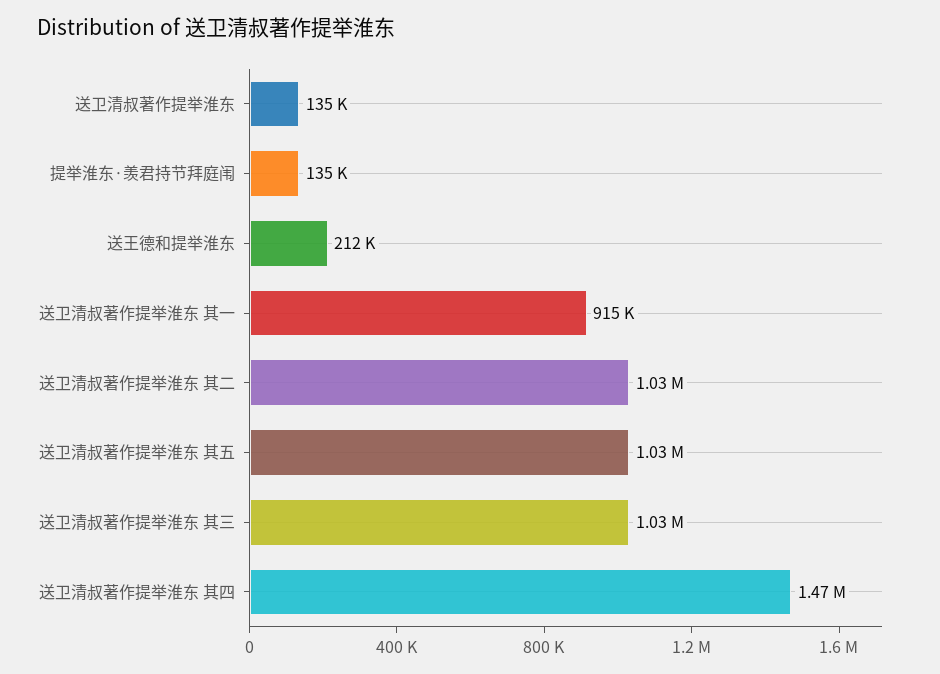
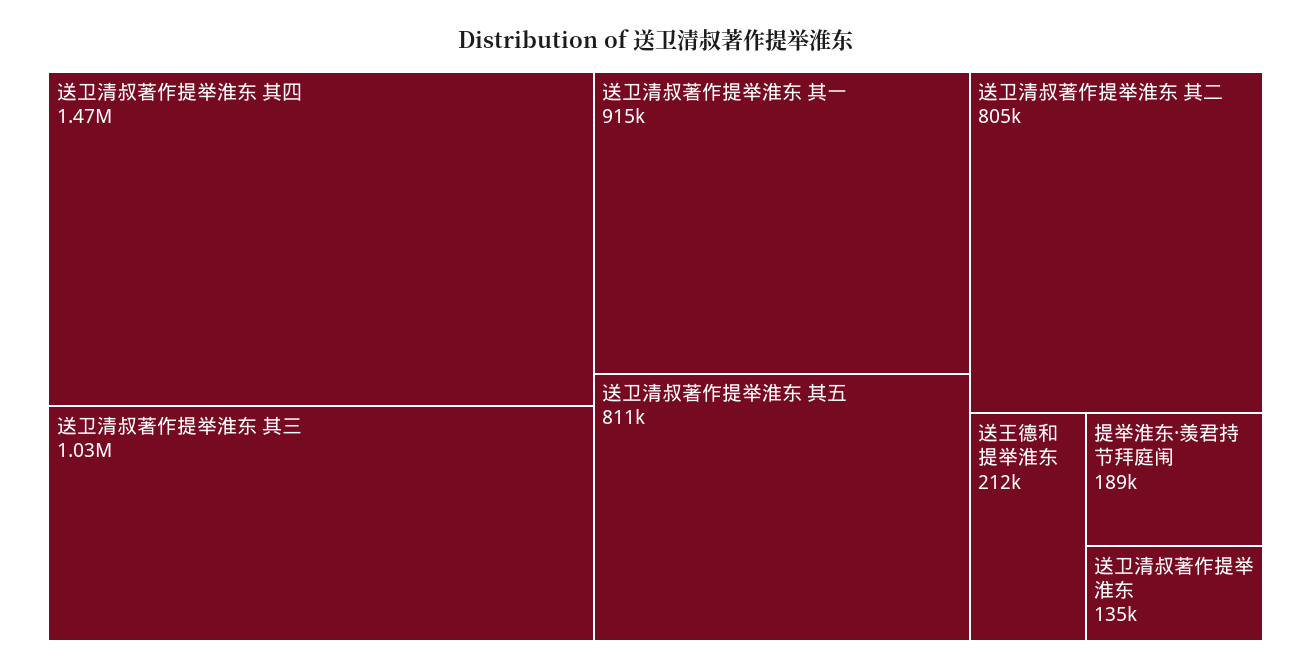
提举淮东·羡君持节拜庭闱: 135000 -> 189000
送卫清叔著作提举淮东 其二: 1030000 -> 805000
送卫清叔著作提举淮东 其五: 1030000 -> 811000

